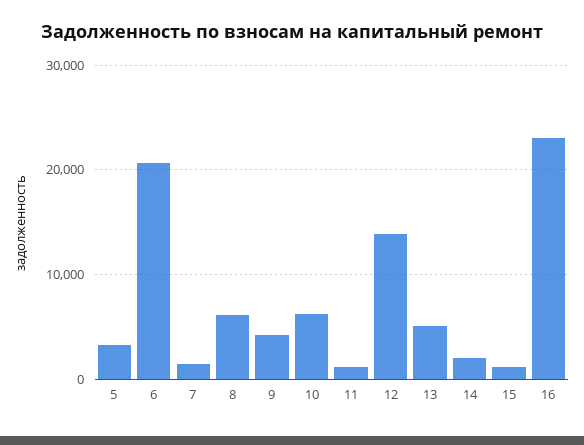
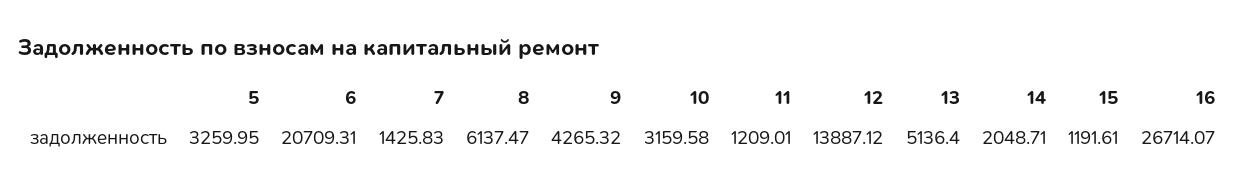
10: 6000 -> 3159.58
16: 23000 -> 26714.07

